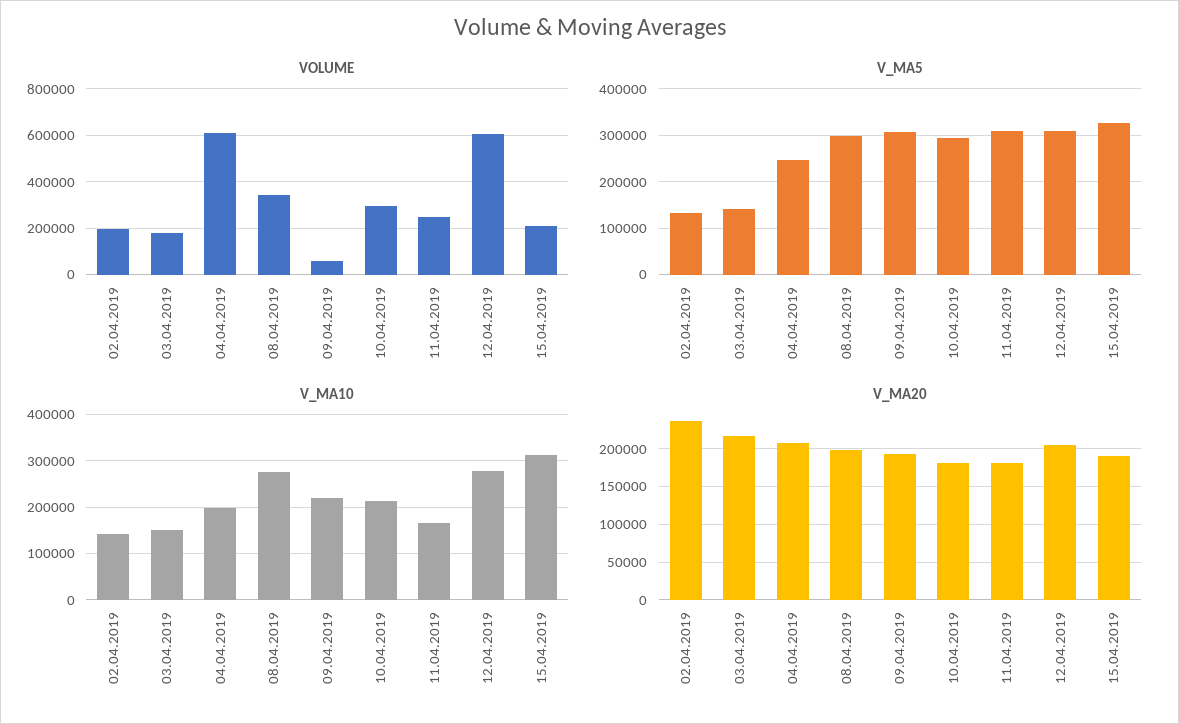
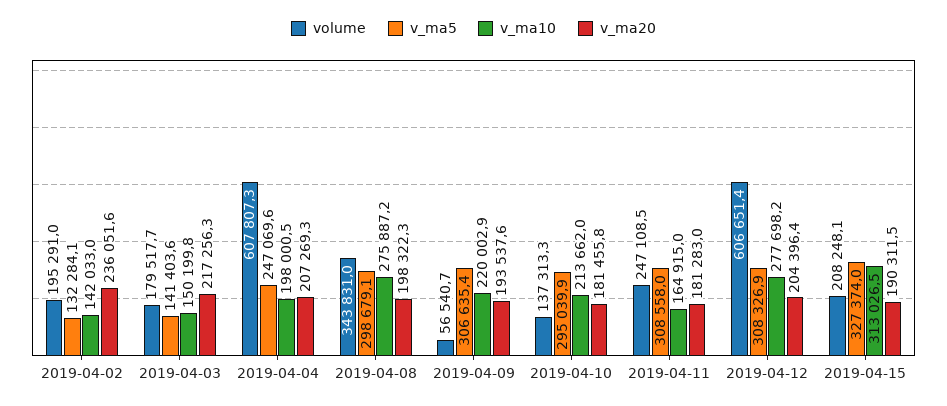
VOLUME, 10.04.2019: 300000 -> 137313.3

